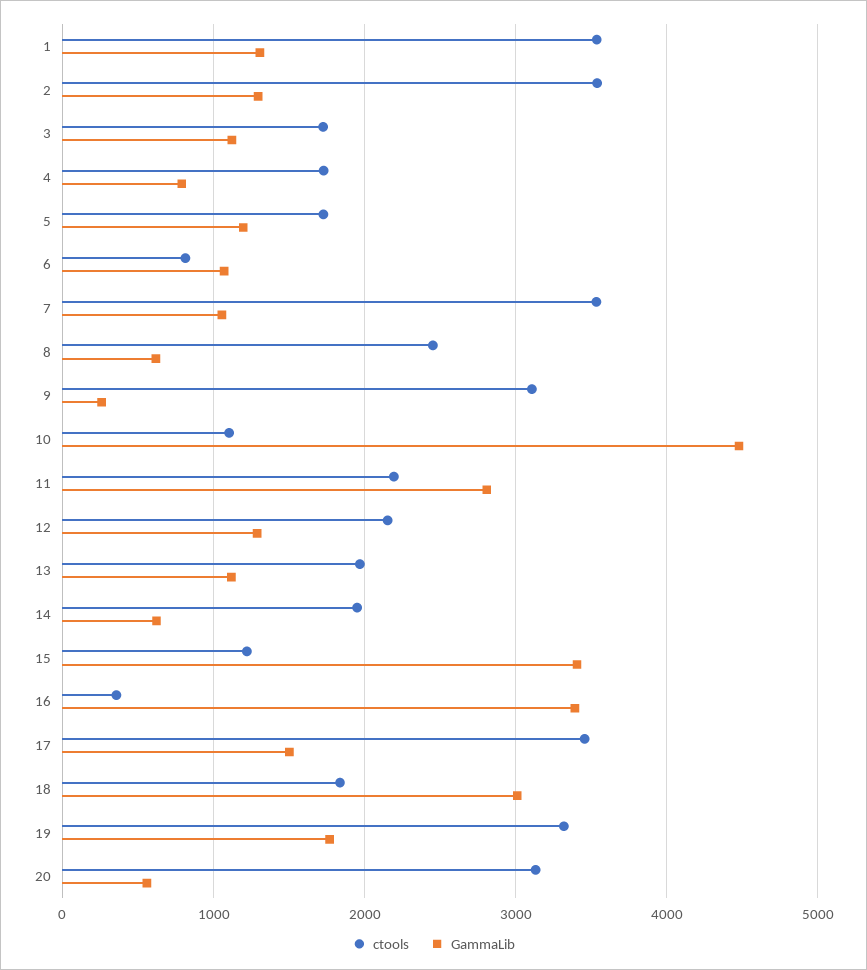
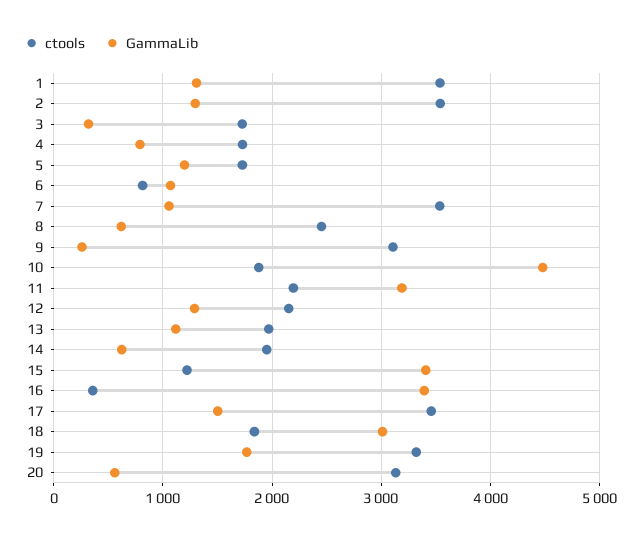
GammaLib, 3: 1100 -> 300
ctools, 10: 1100 -> 1900
GammaLib, 11: 2800 -> 3200

